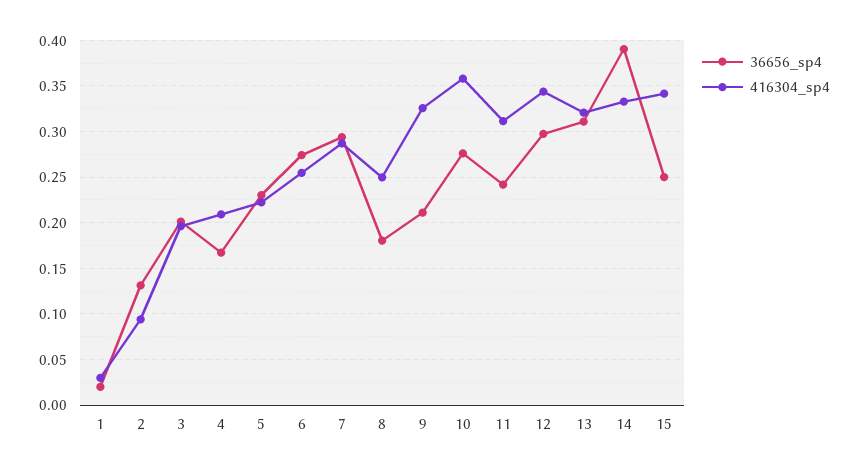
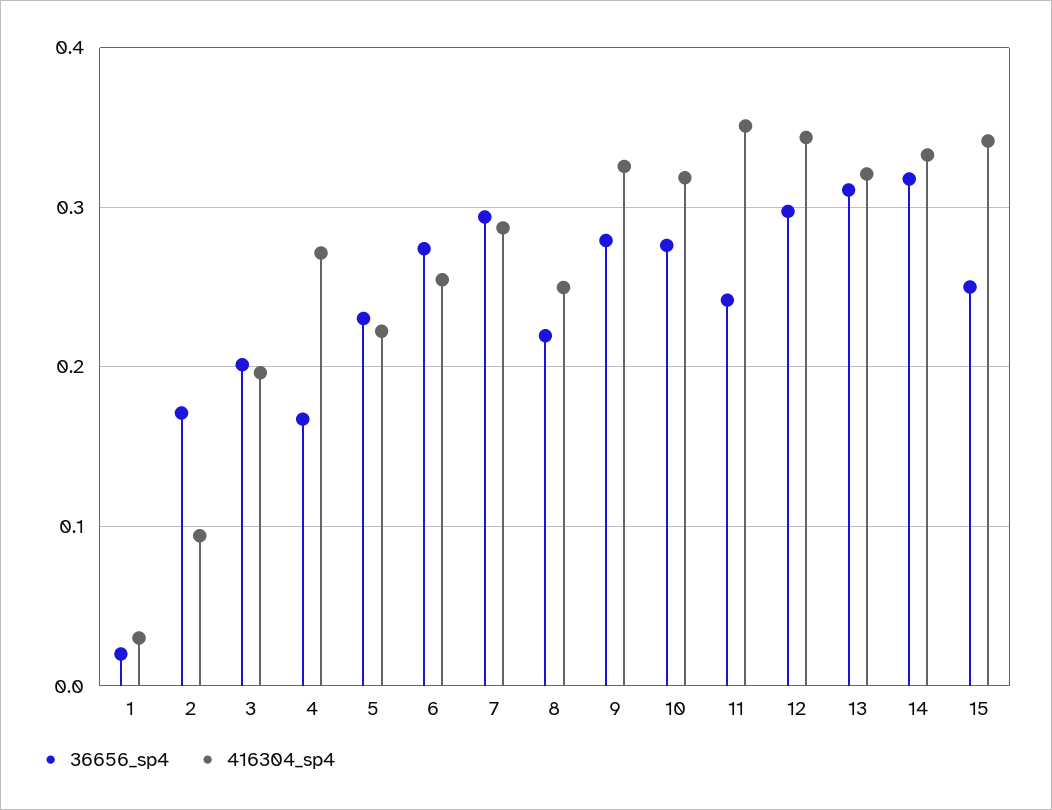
36656_sp4, 2: 0.13 -> 0.17
416304_sp4, 4: 0.21 -> 0.27
36656_sp4, 8: 0.18 -> 0.22
36656_sp4, 9: 0.21 -> 0.28
416304_sp4, 10: 0.36 -> 0.32
416304_sp4, 11: 0.31 -> 0.35
36656_sp4, 14: 0.39 -> 0.32

